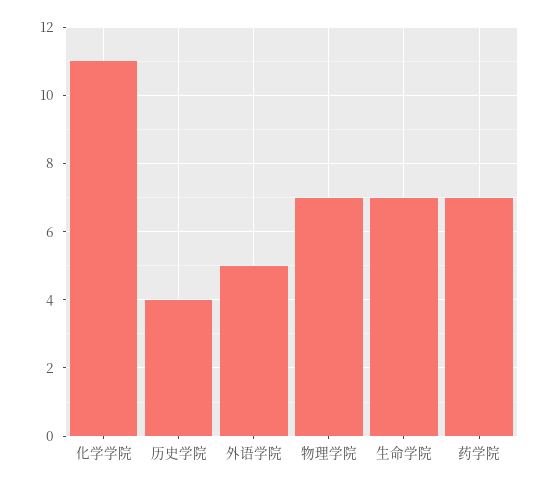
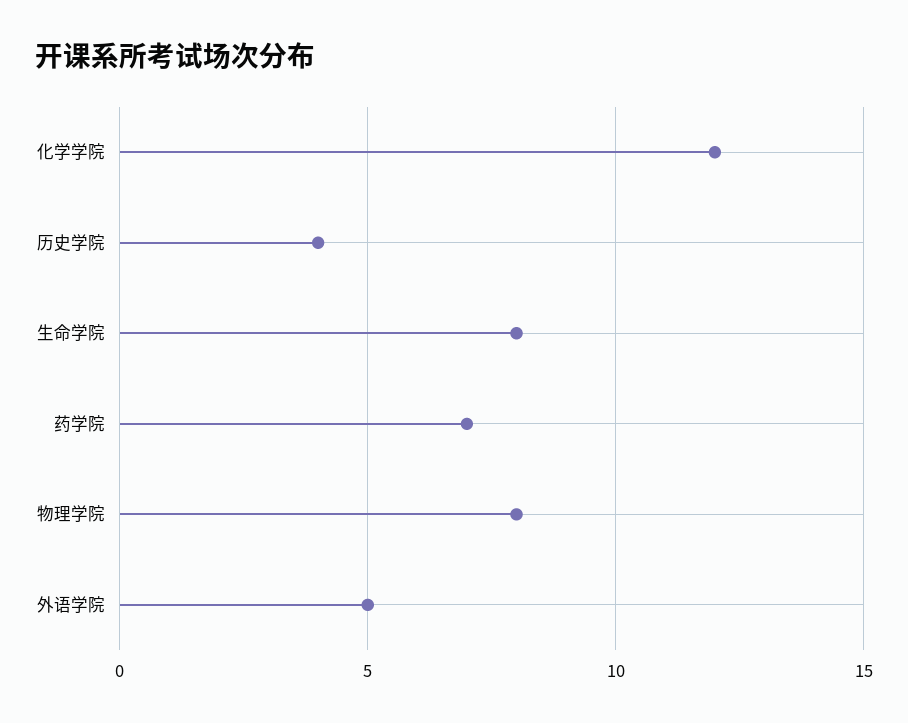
化学学院: 11 -> 12
物理学院: 7 -> 8
生命学院: 7 -> 8

